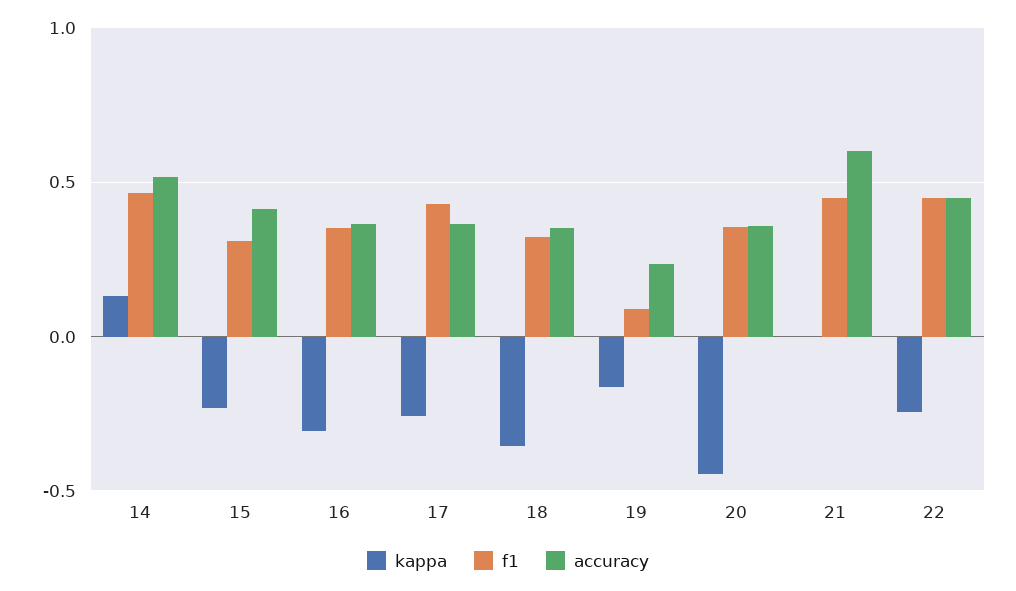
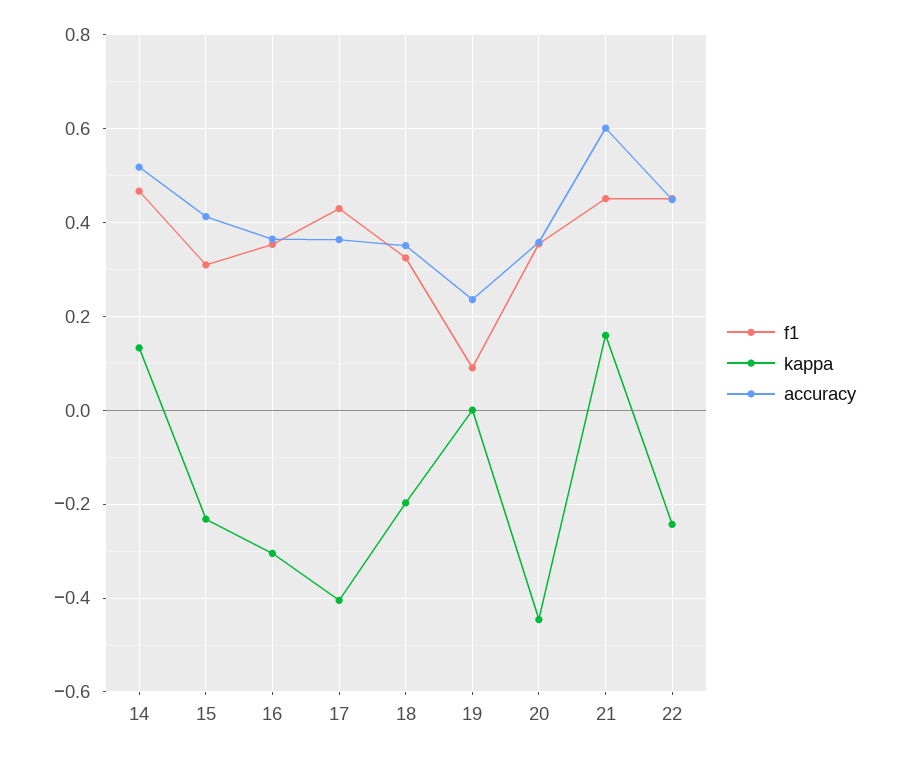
kappa, 17: -0.25 -> -0.4
kappa, 18: -0.35 -> -0.2
kappa, 19: -0.15 -> 0
kappa, 21: 0 -> 0.16

